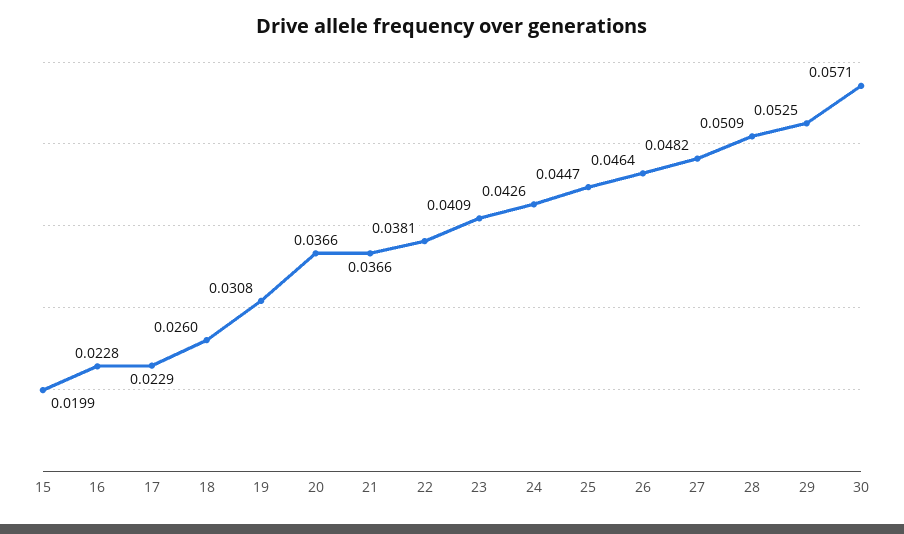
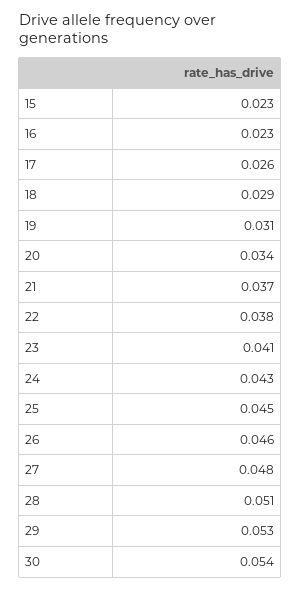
15: 0.0199 -> 0.023
17: 0.0229 -> 0.026
18: 0.026 -> 0.029
20: 0.0366 -> 0.034
30: 0.0571 -> 0.054

